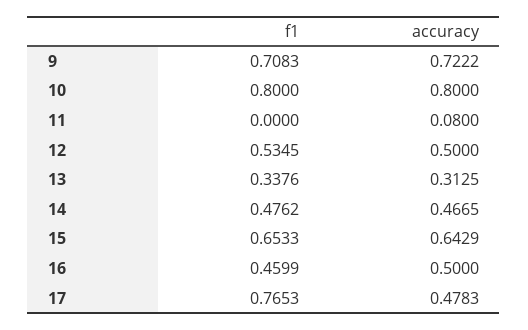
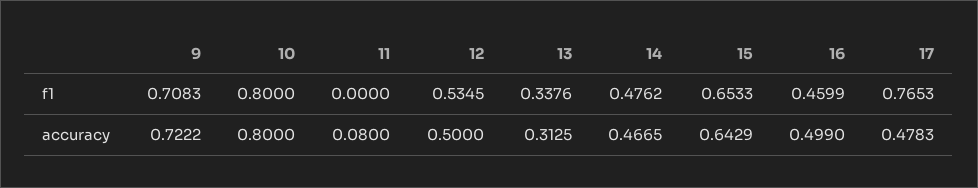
accuracy, 16: 0.5 -> 0.499

